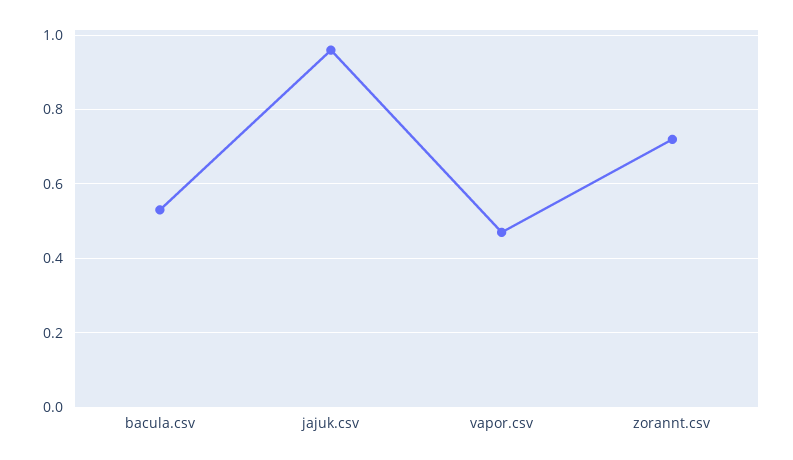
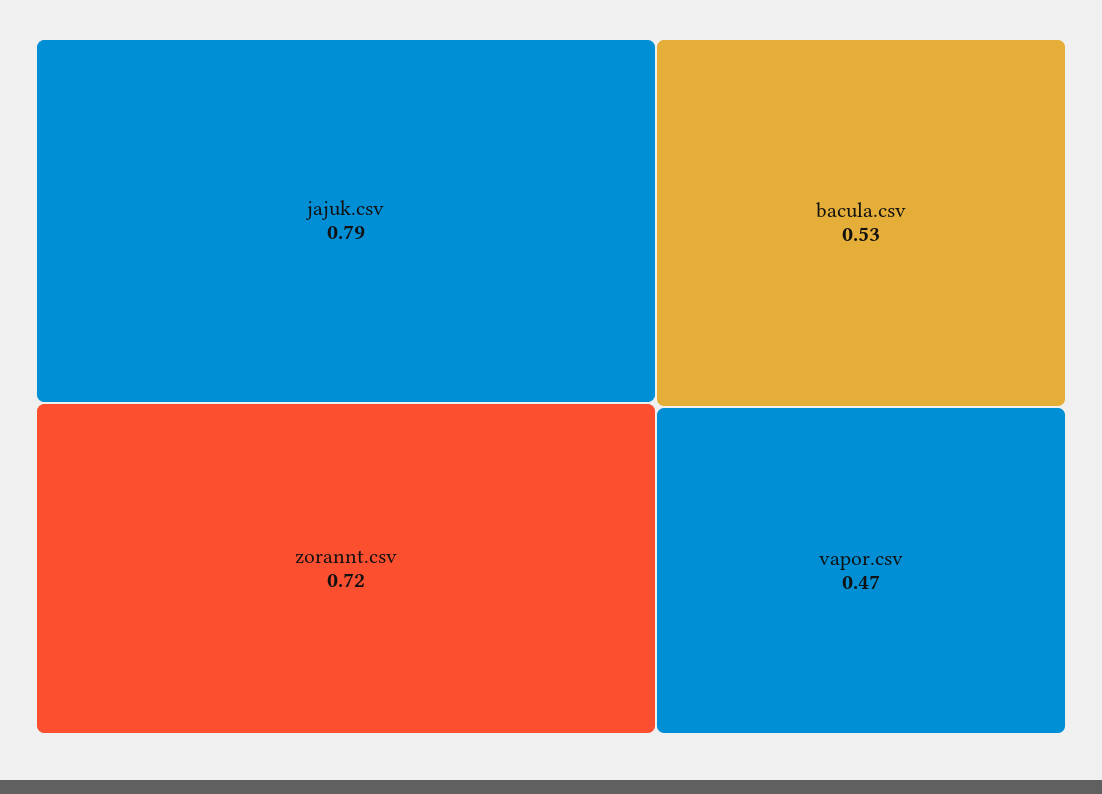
jajuk.csv: 0.95 -> 0.79

